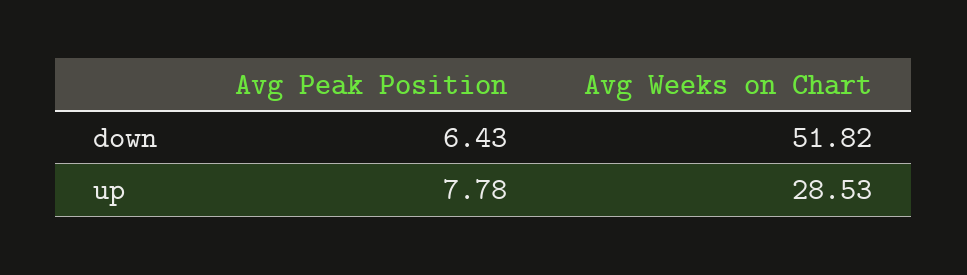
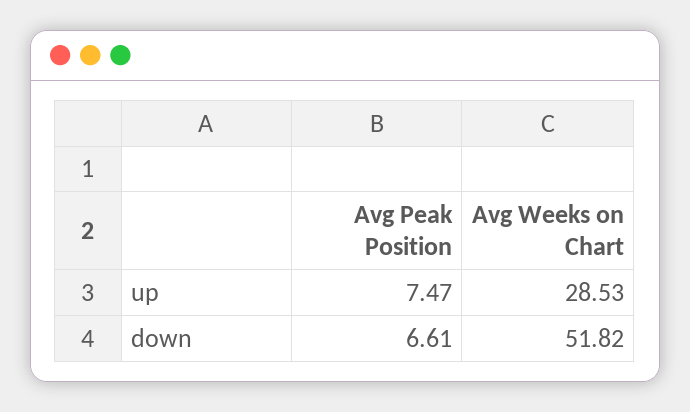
Avg Peak Position, down: 6.43 -> 6.61
Avg Peak Position, up: 7.78 -> 7.47

